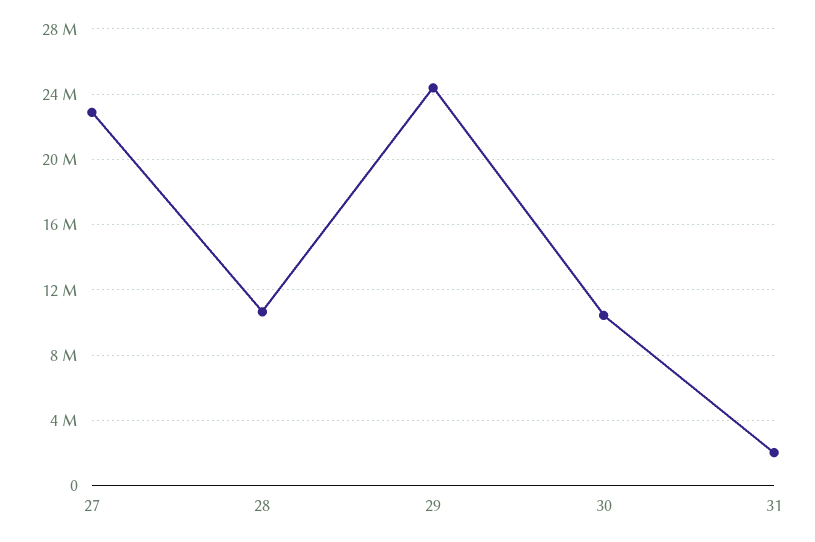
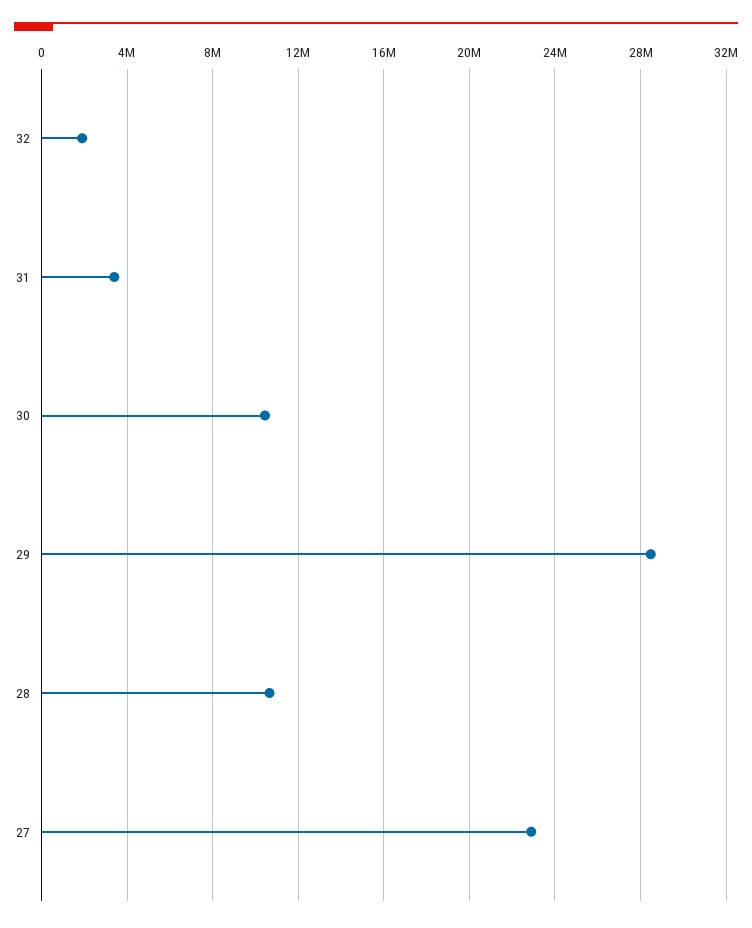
29: 24500000 -> 28500000
31: 2000000 -> 3500000
32: none -> 2000000

